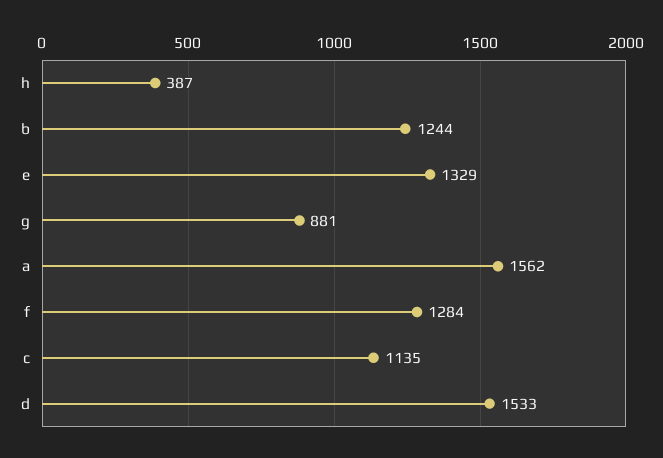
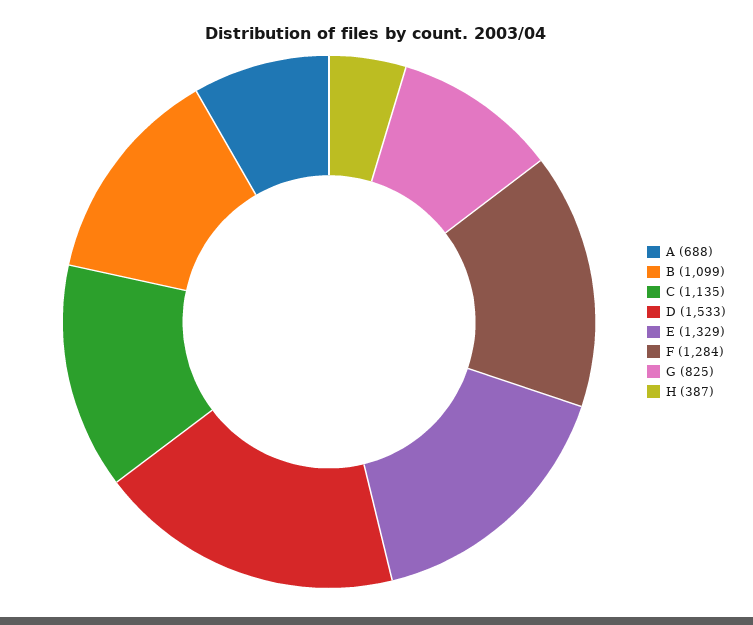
b: 1244 -> 1099
g: 881 -> 825
a: 1562 -> 688

